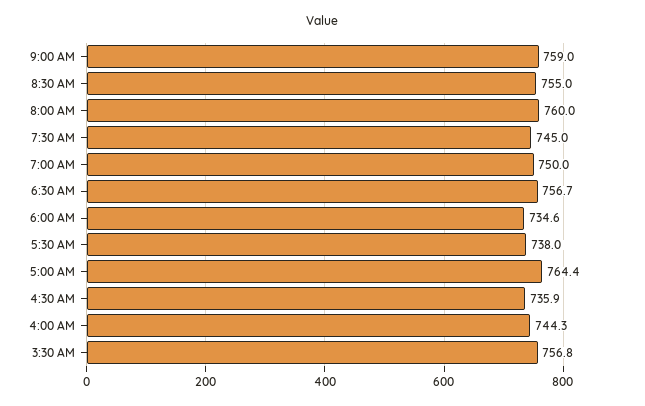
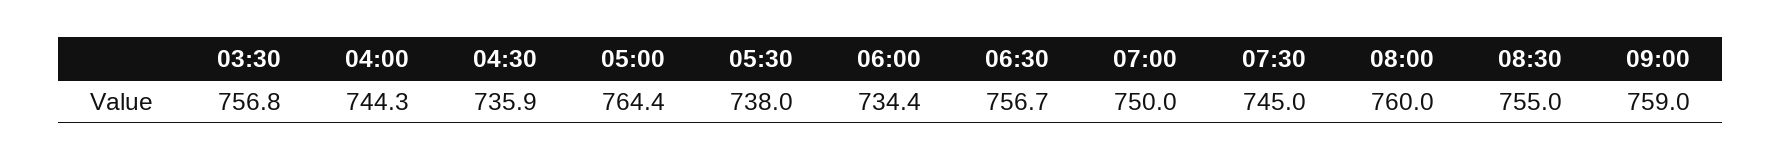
6:00 AM: 734.6 -> 734.4

